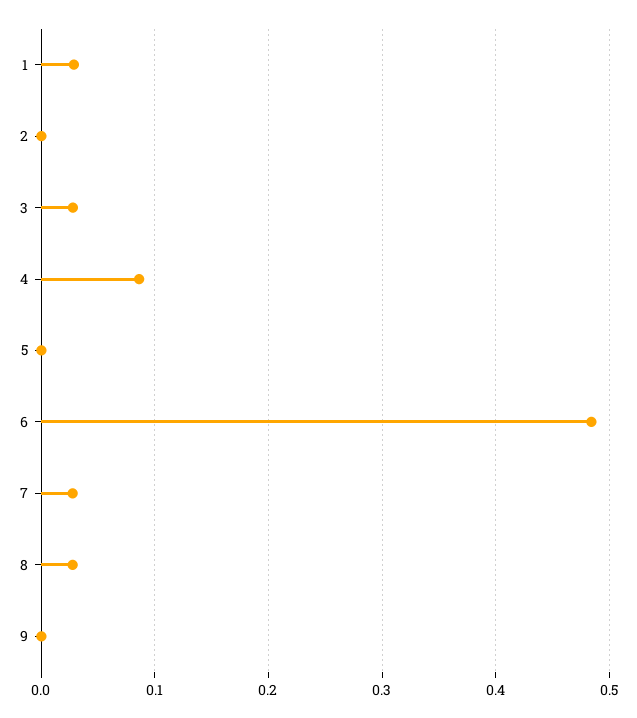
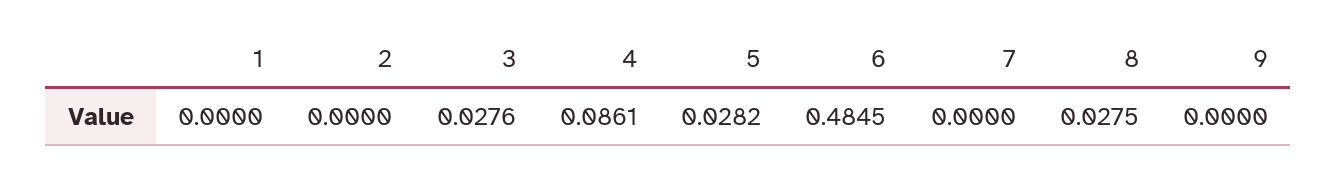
1: 0.03 -> 0
5: 0 -> 0.0282
7: 0.03 -> 0

